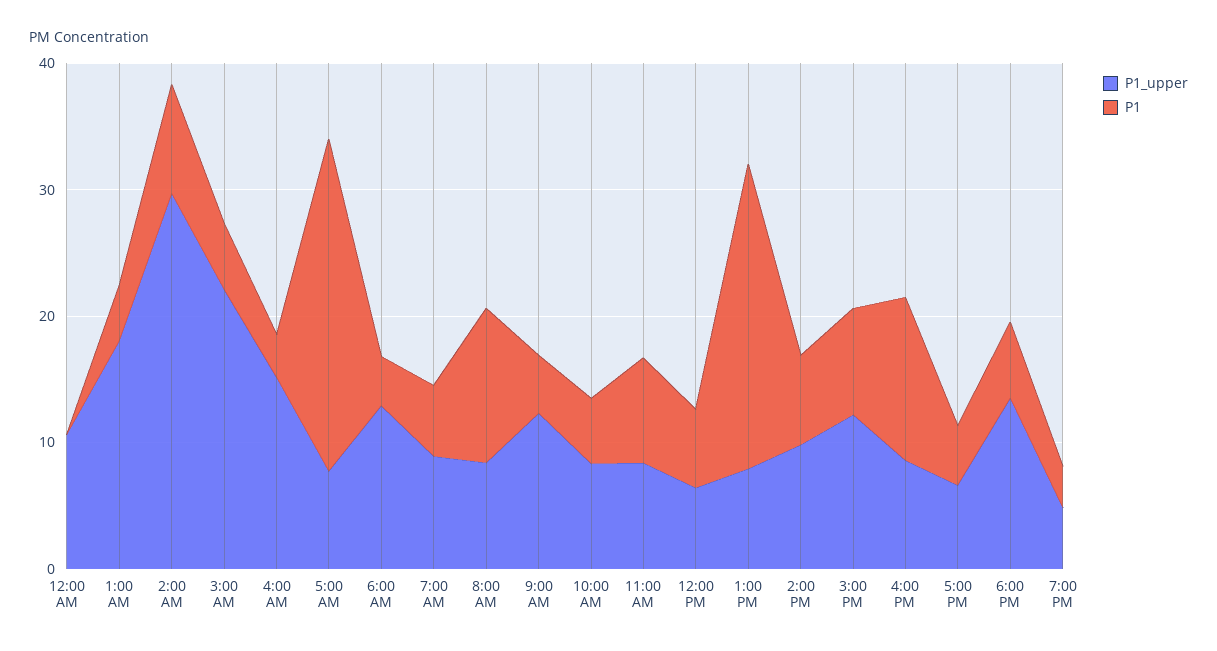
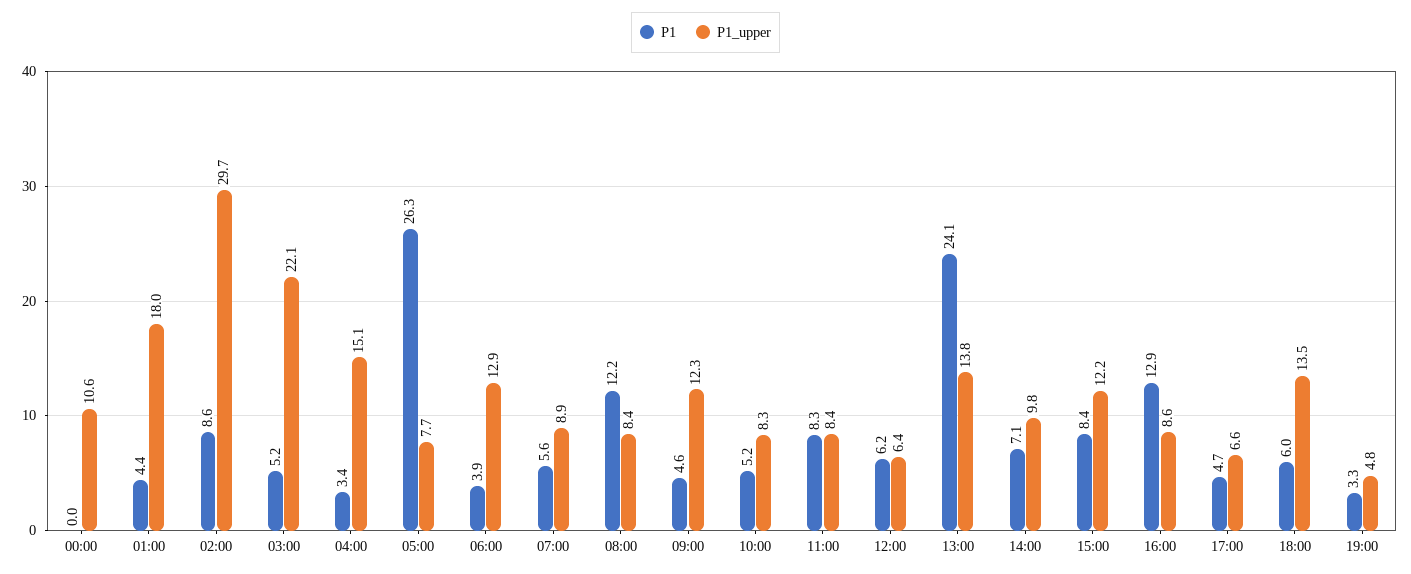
P1_upper, 1:00 PM: 8 -> 13.8

